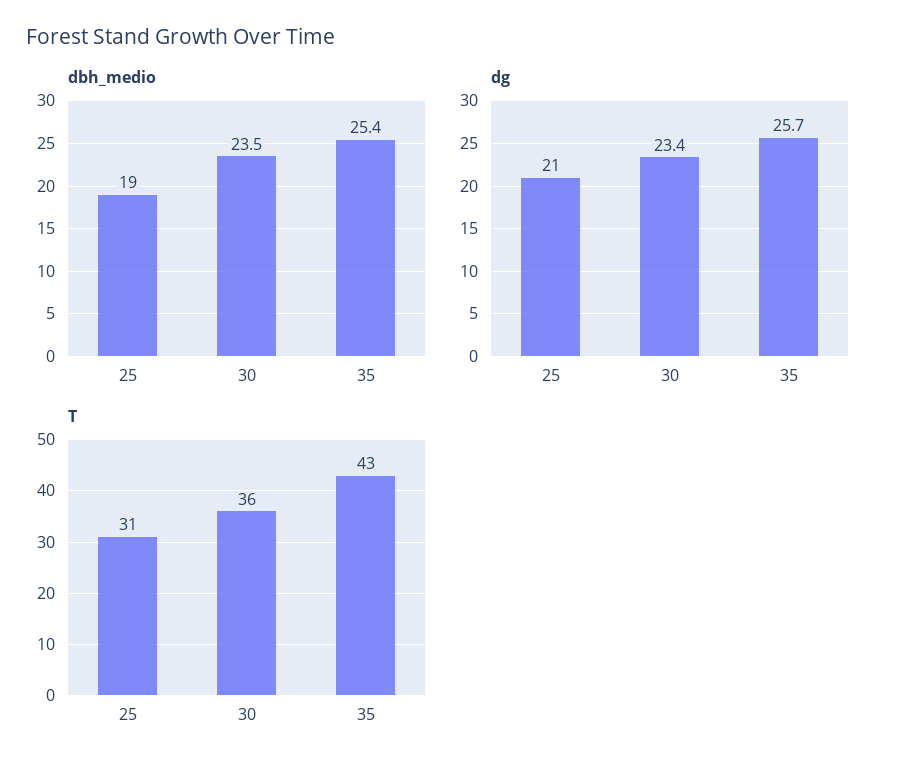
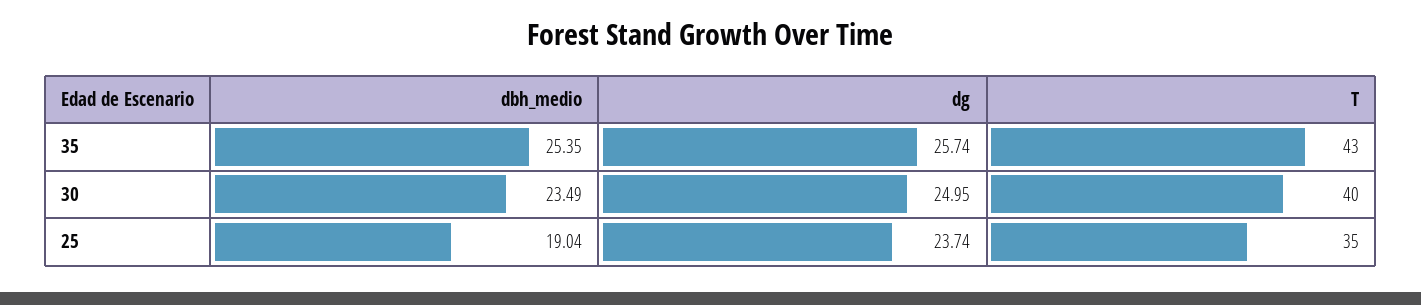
dg, 25: 21 -> 23.74
dg, 30: 23.4 -> 24.95
T, 25: 31 -> 35
T, 30: 36 -> 40

